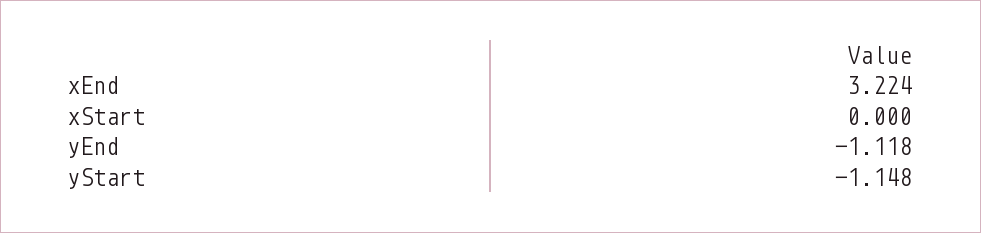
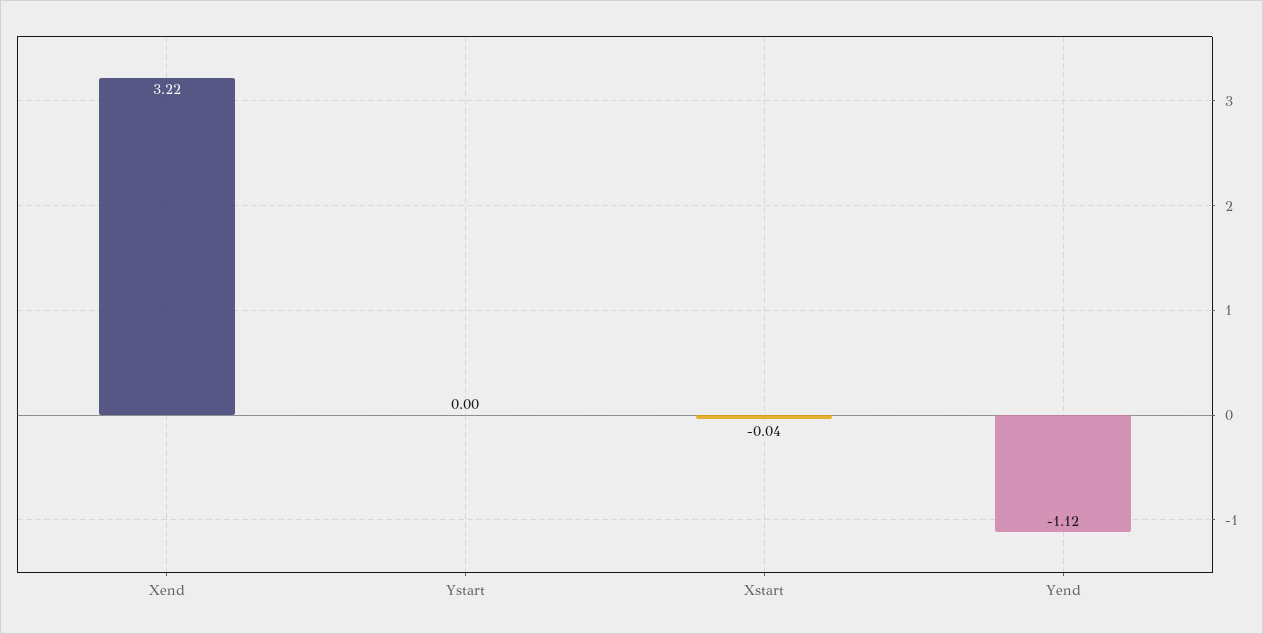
xStart: 0 -> -0.04
yStart: -1.148 -> 0

